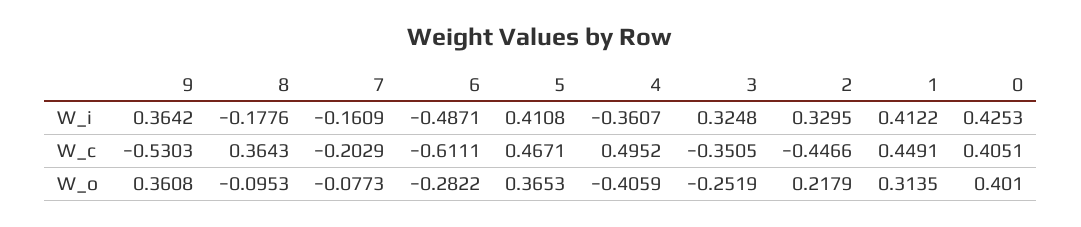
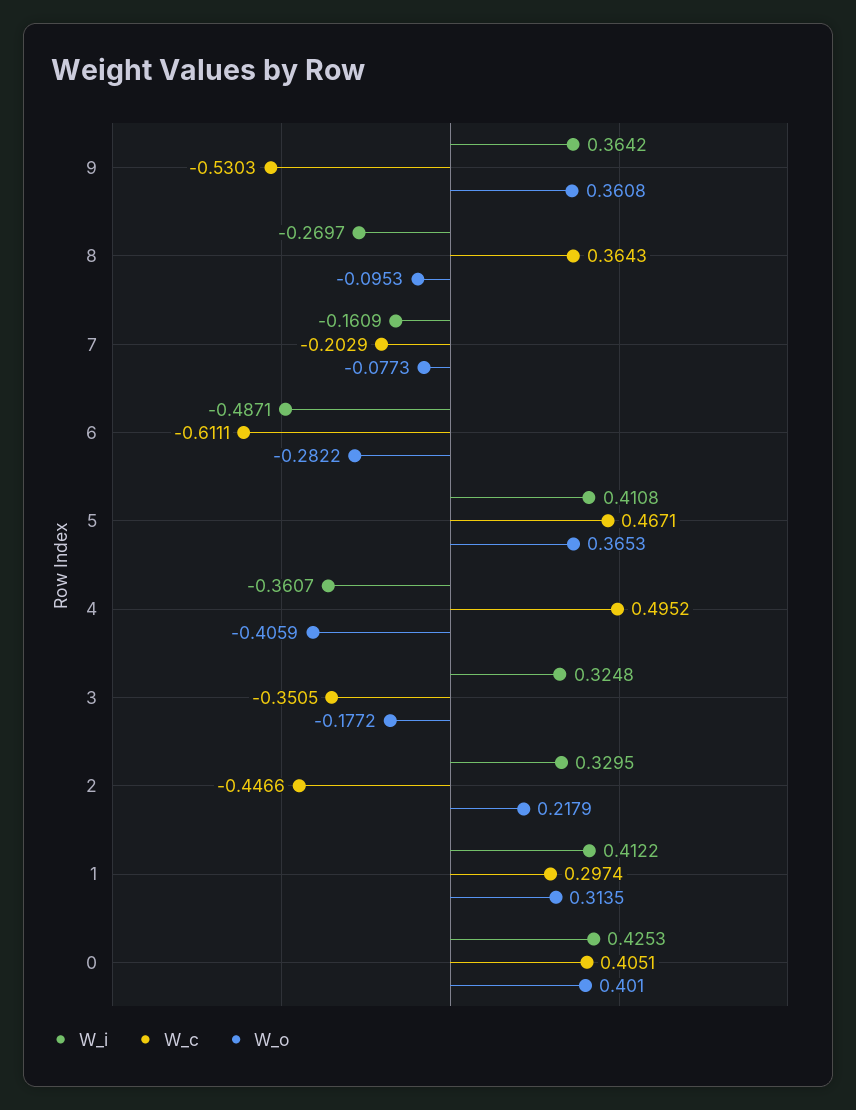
W_i, 8: -0.1776 -> -0.2697
W_c, 1: 0.4491 -> 0.2974
W_o, 3: -0.2519 -> -0.1772

